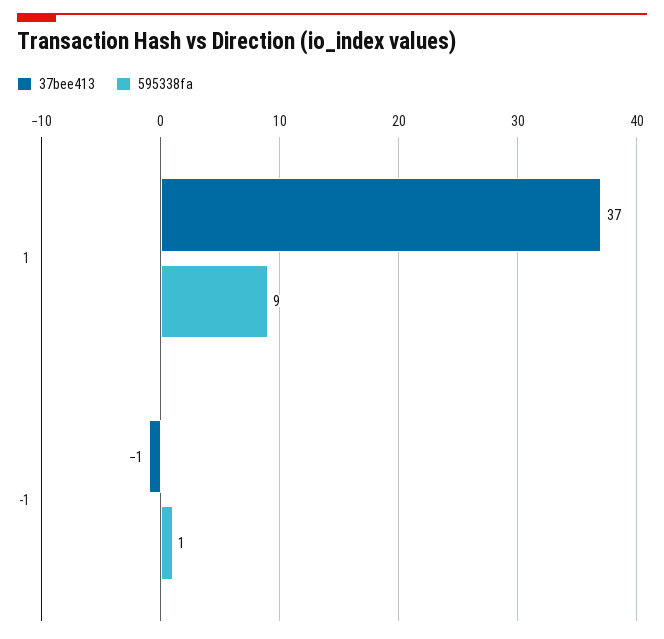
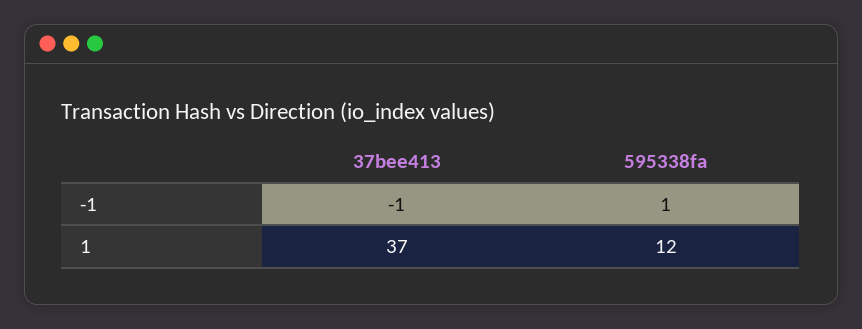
595338fa, 1: 9 -> 12

